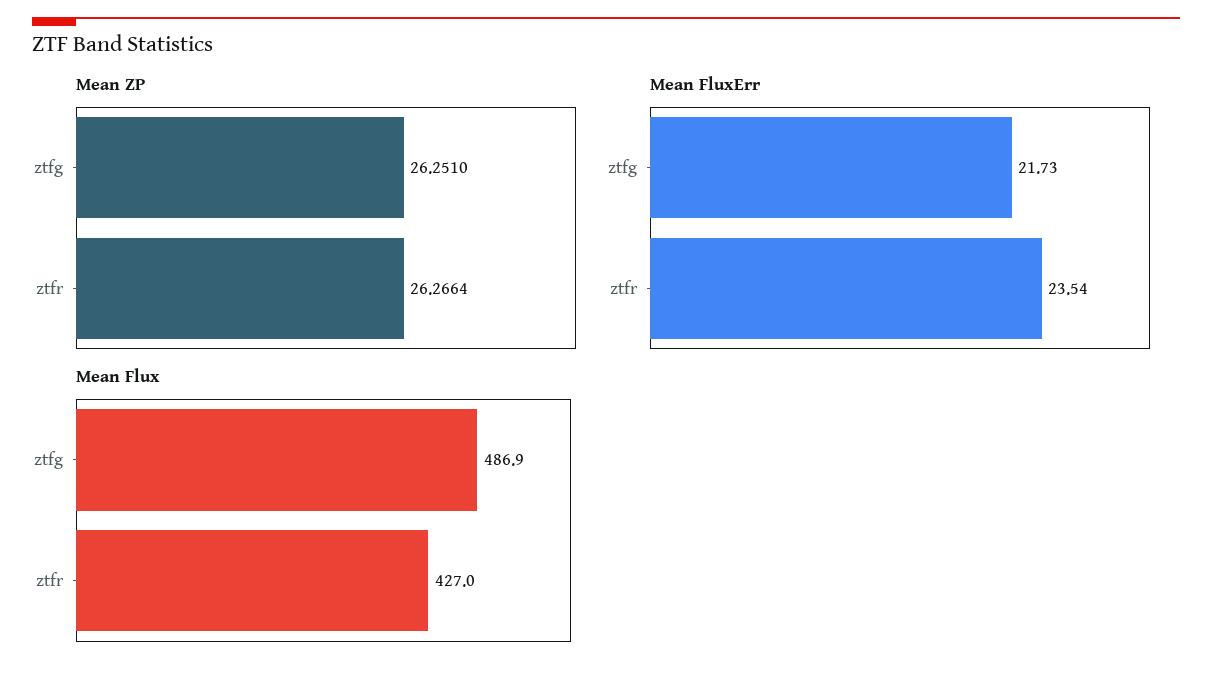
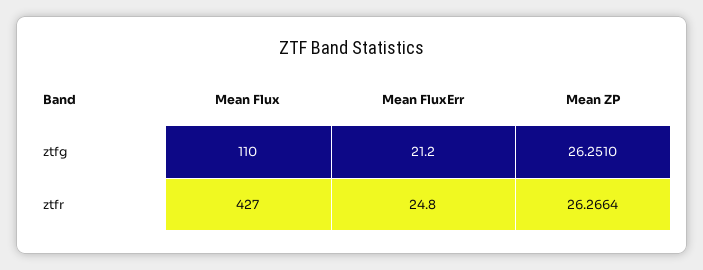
Mean FluxErr, ztfg: 21.73 -> 21.2
Mean FluxErr, ztfr: 23.54 -> 24.8
Mean Flux, ztfg: 486.9 -> 110

